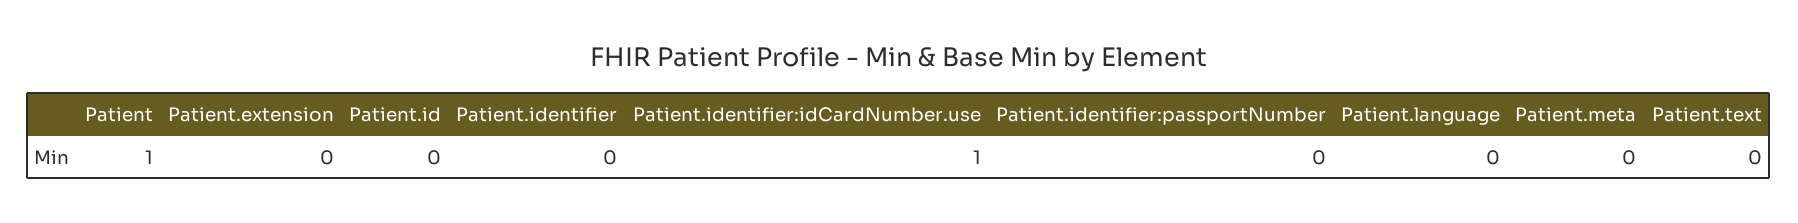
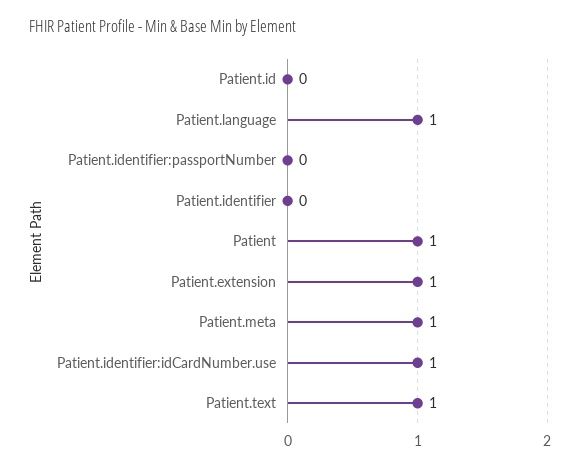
Patient.extension: 0 -> 1
Patient.language: 0 -> 1
Patient.meta: 0 -> 1
Patient.text: 0 -> 1

